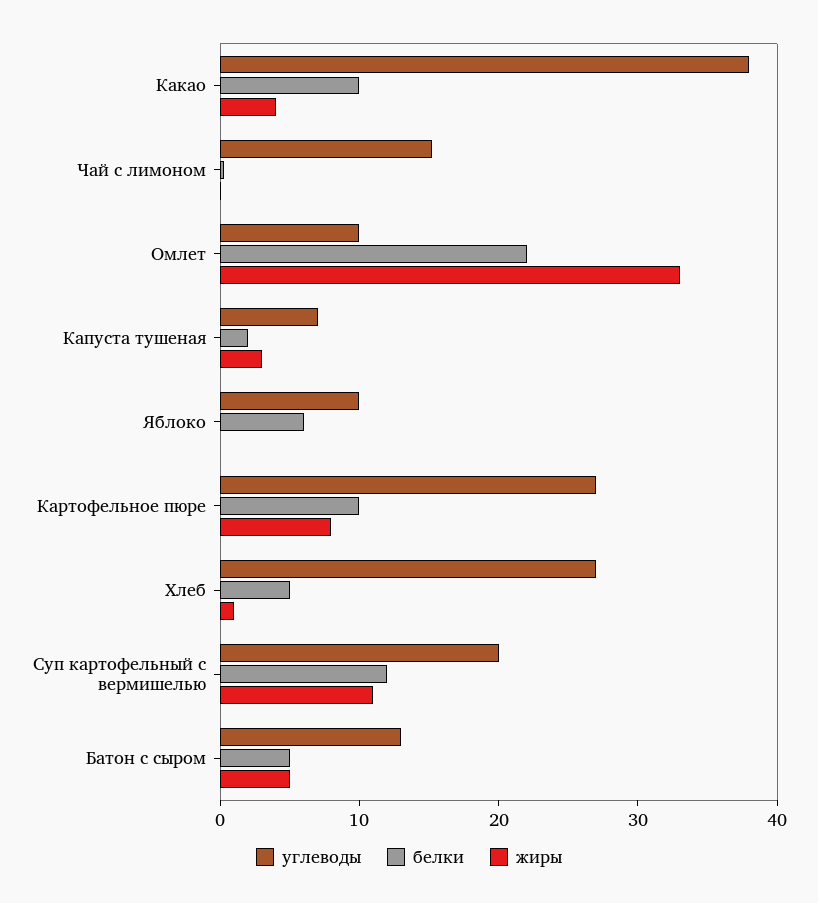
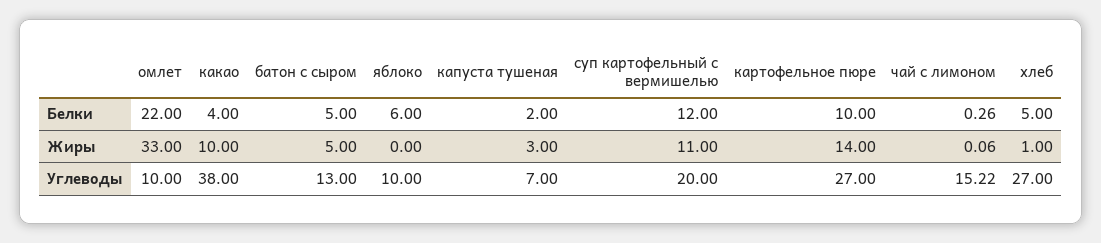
белки, Какао: 10 -> 4
жиры, Какао: 4 -> 10
жиры, Картофельное пюре: 8 -> 14

